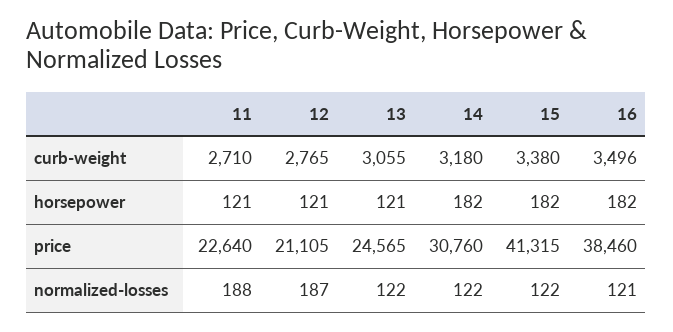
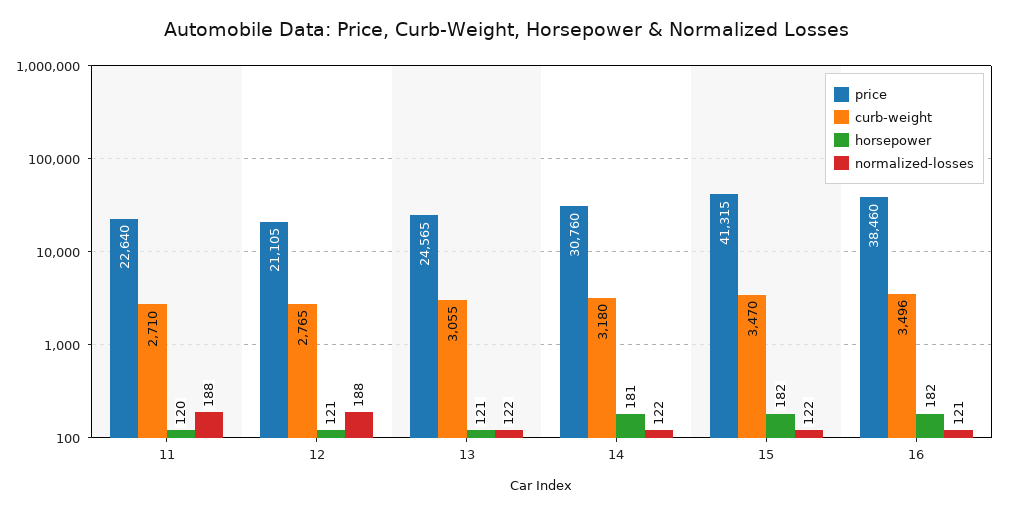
curb-weight, 15: 3380 -> 3470
horsepower, 11: 121 -> 120
horsepower, 14: 182 -> 181
normalized-losses, 12: 187 -> 188

